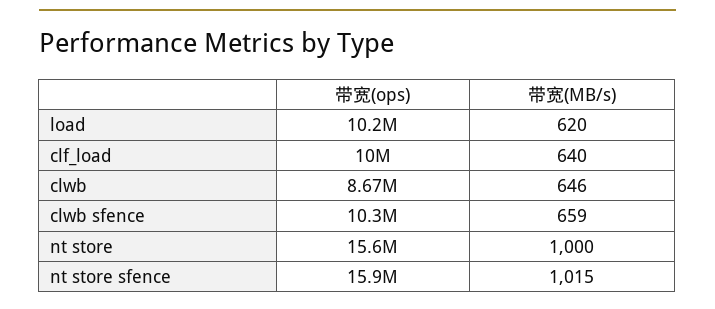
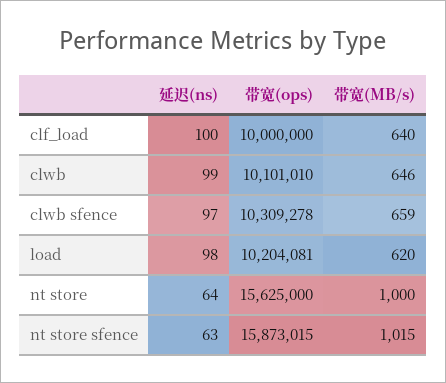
带宽(ops), clwb: 8670000 -> 10101010
延迟(ns), clf_load: none -> 100
延迟(ns), clwb: none -> 99
延迟(ns), clwb sfence: none -> 97
延迟(ns), load: none -> 98
延迟(ns), nt store: none -> 64
延迟(ns), nt store sfence: none -> 63

